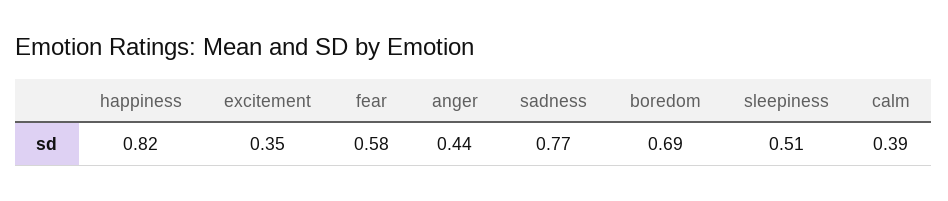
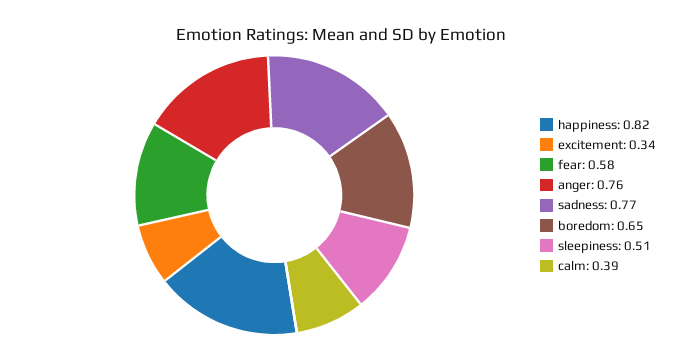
excitement: 0.35 -> 0.34
anger: 0.44 -> 0.76
boredom: 0.69 -> 0.65

